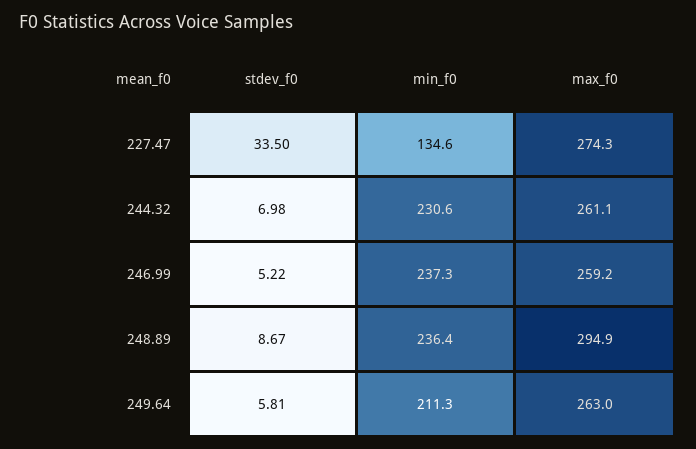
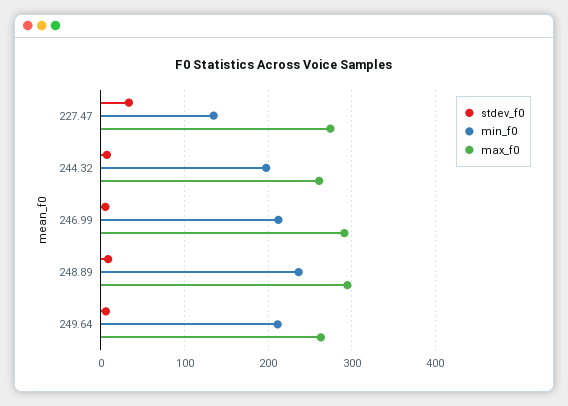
min_f0, 244.32: 230.6 -> 200
min_f0, 246.99: 237.3 -> 210
max_f0, 246.99: 259.2 -> 290

